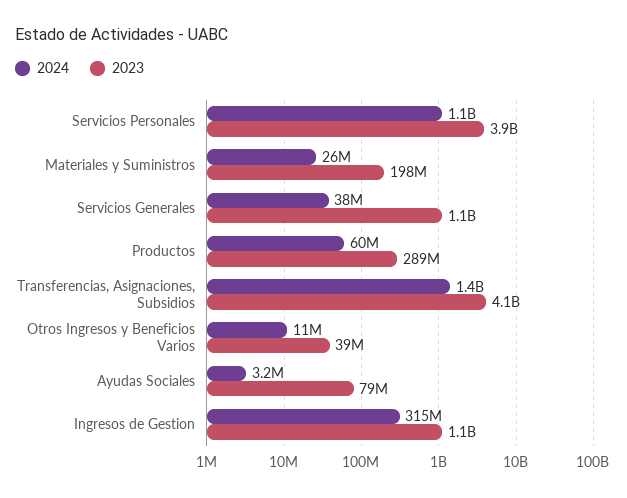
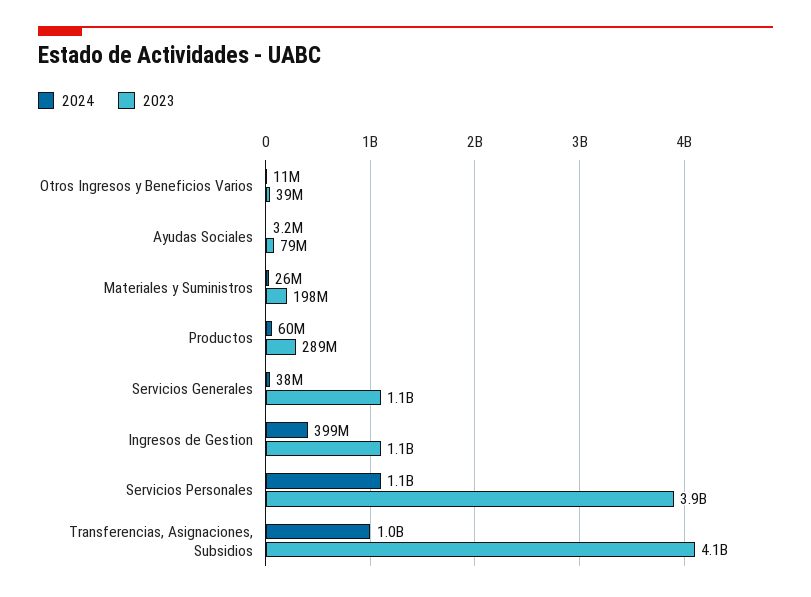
2024, Transferencias, Asignaciones, Subsidios: 1400000000 -> 1000000000
2024, Ingresos de Gestion: 315000000 -> 399000000

